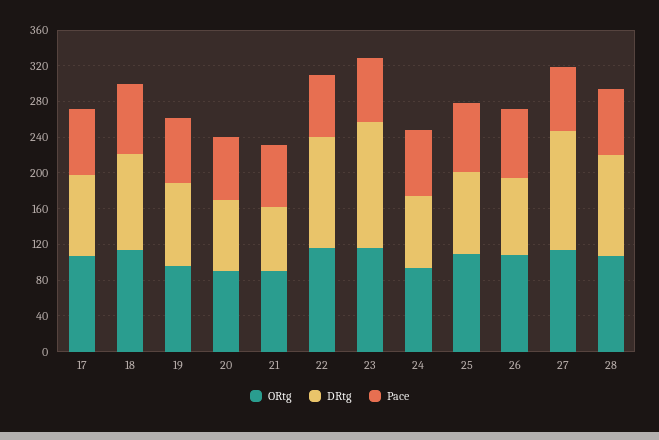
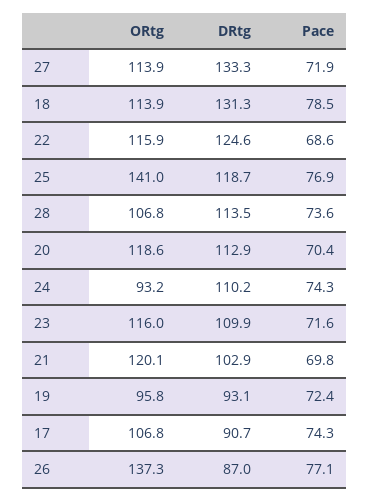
DRtg, 18: 110 -> 131.3
ORtg, 20: 90 -> 118.6
DRtg, 20: 80 -> 112.9
ORtg, 21: 90 -> 120.1
DRtg, 21: 70 -> 102.9
DRtg, 23: 140 -> 109.9
DRtg, 24: 80 -> 110.2
ORtg, 25: 110 -> 141
DRtg, 25: 90 -> 118.7
ORtg, 26: 110 -> 137.3

